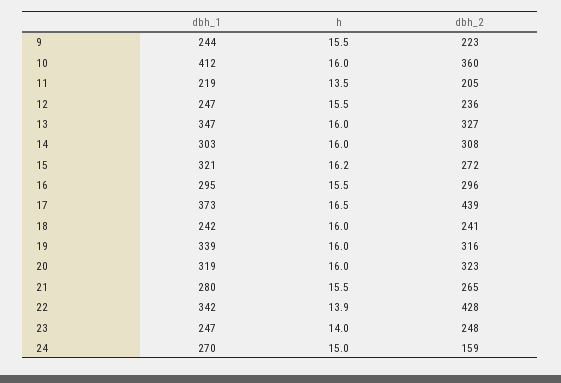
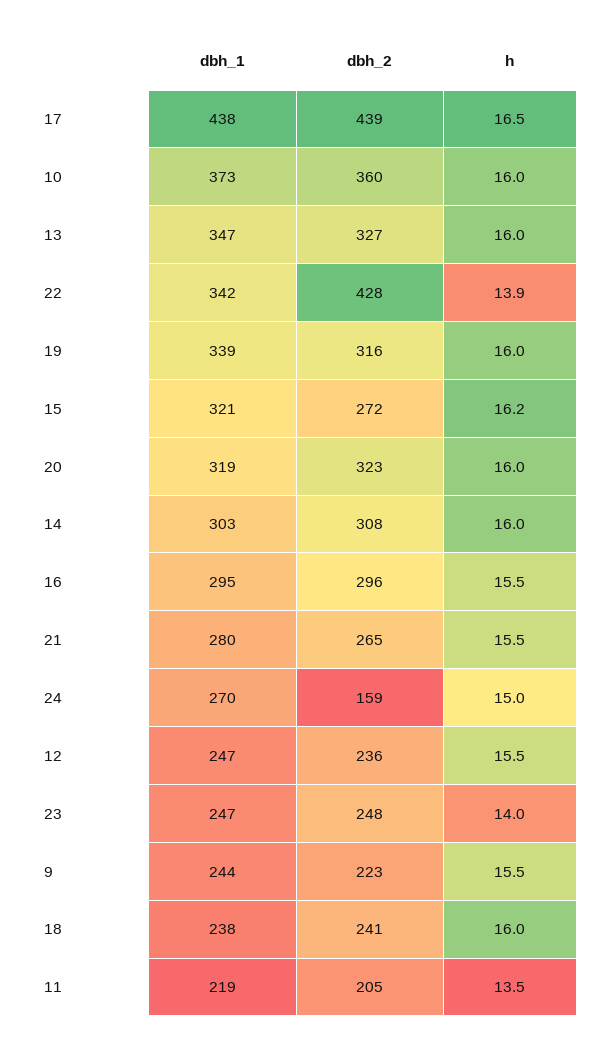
dbh_1, 10: 412 -> 373
dbh_1, 17: 373 -> 438
dbh_1, 18: 242 -> 238

